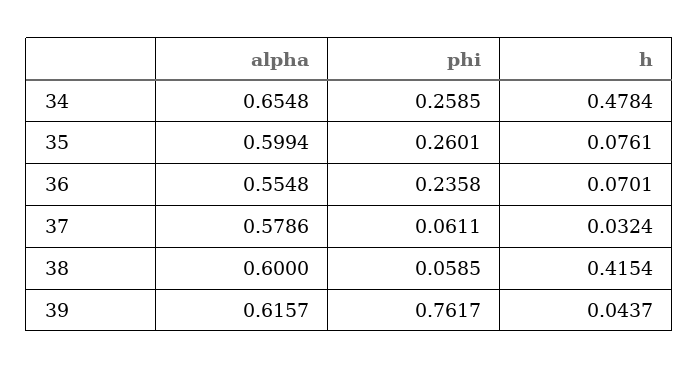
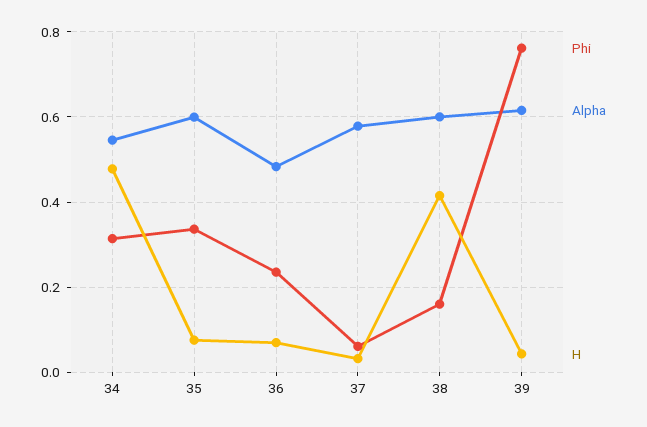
alpha, 34: 0.6548 -> 0.54
phi, 34: 0.2585 -> 0.32
phi, 35: 0.2601 -> 0.34
alpha, 36: 0.5548 -> 0.48
phi, 38: 0.0585 -> 0.16

